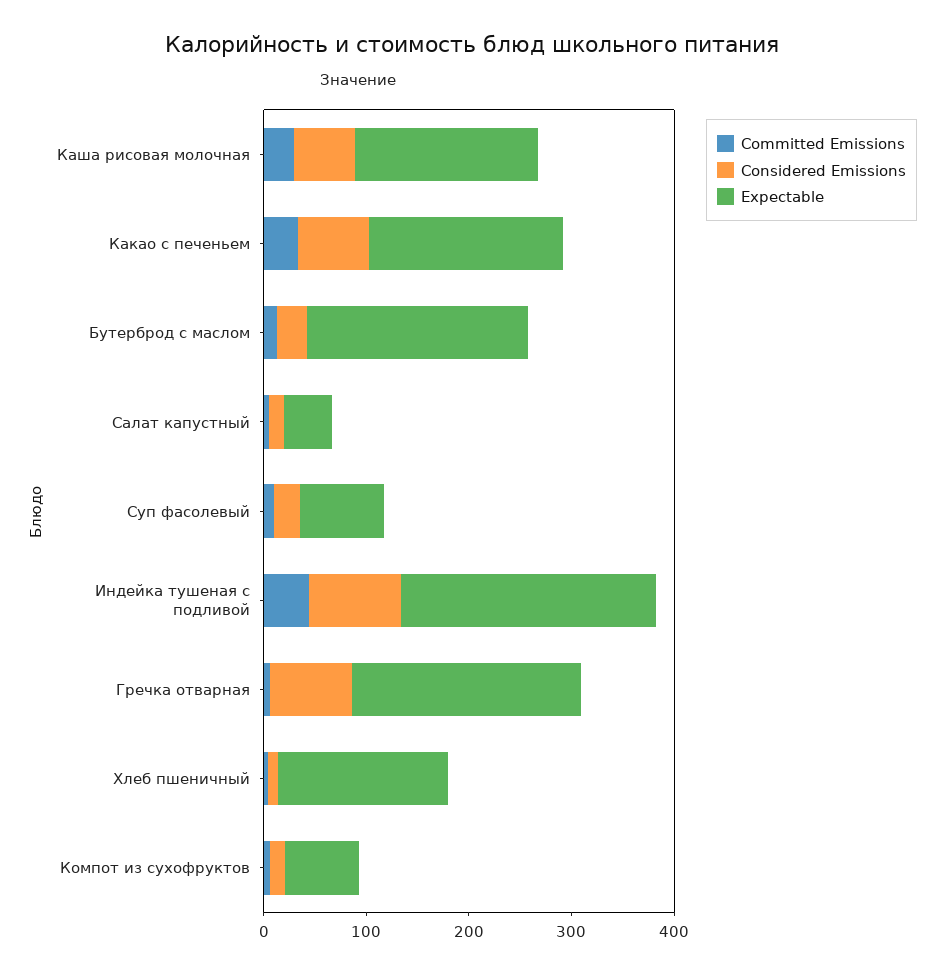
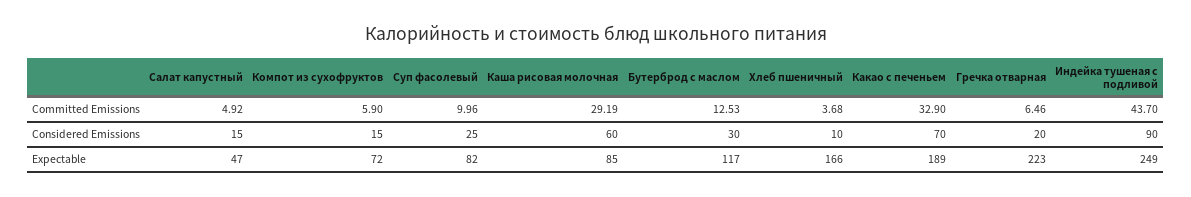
Expectable, Каша рисовая молочная: 180 -> 85
Expectable, Бутерброд с маслом: 220 -> 117
Considered Emissions, Гречка отварная: 80 -> 20

